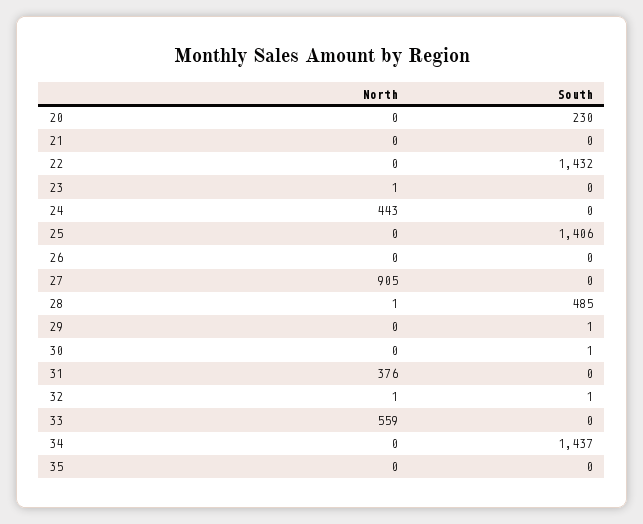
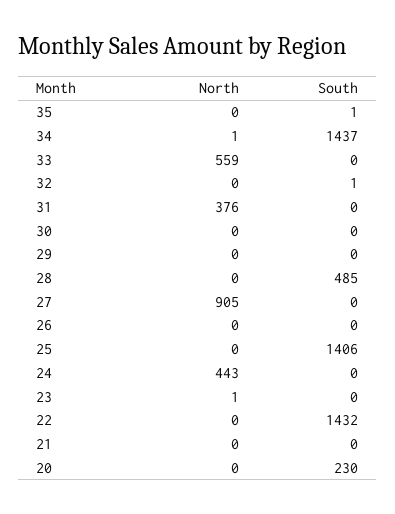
North, 28: 1 -> 0
South, 29: 1 -> 0
South, 30: 1 -> 0
North, 32: 1 -> 0
North, 34: 0 -> 1
South, 35: 0 -> 1

